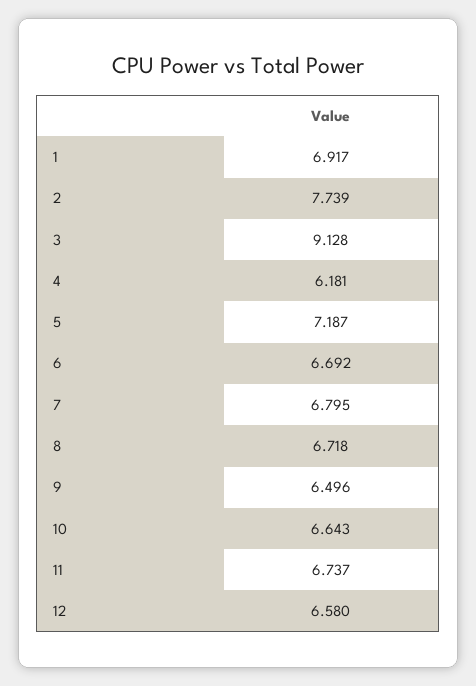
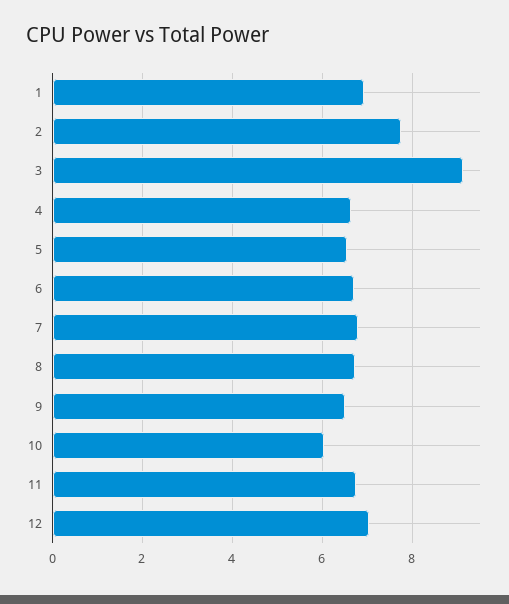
4: 6.181 -> 6.6
5: 7.187 -> 6.6
10: 6.643 -> 6
12: 6.58 -> 7

